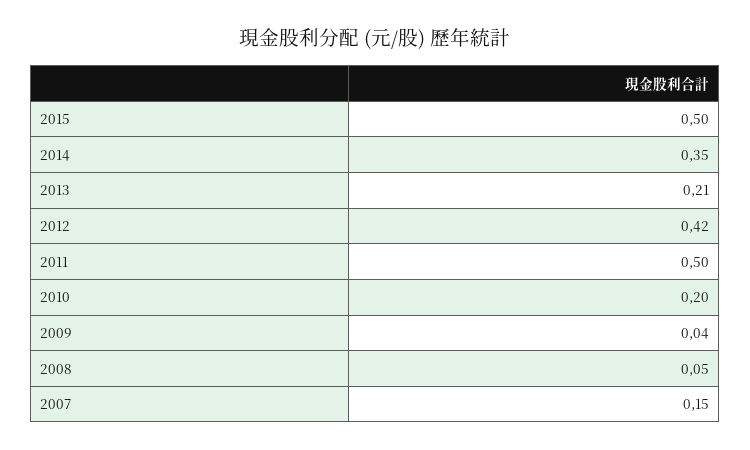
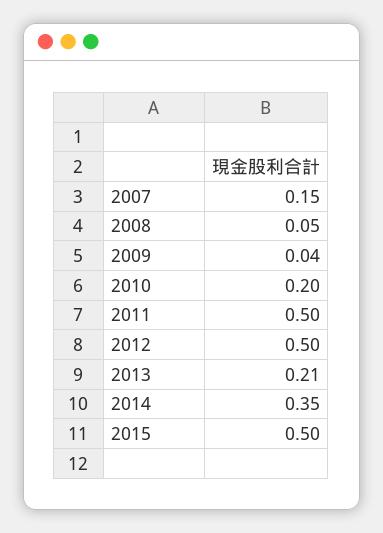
2012: 0.42 -> 0.5

